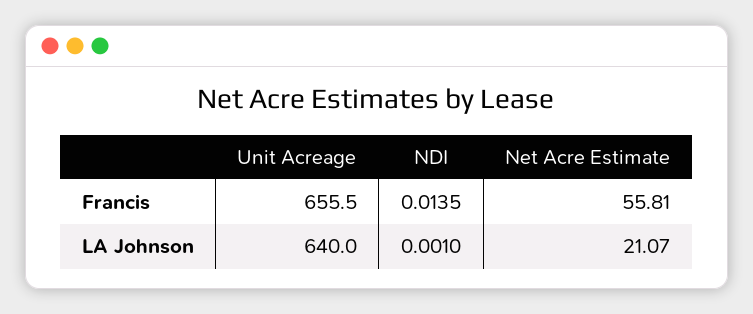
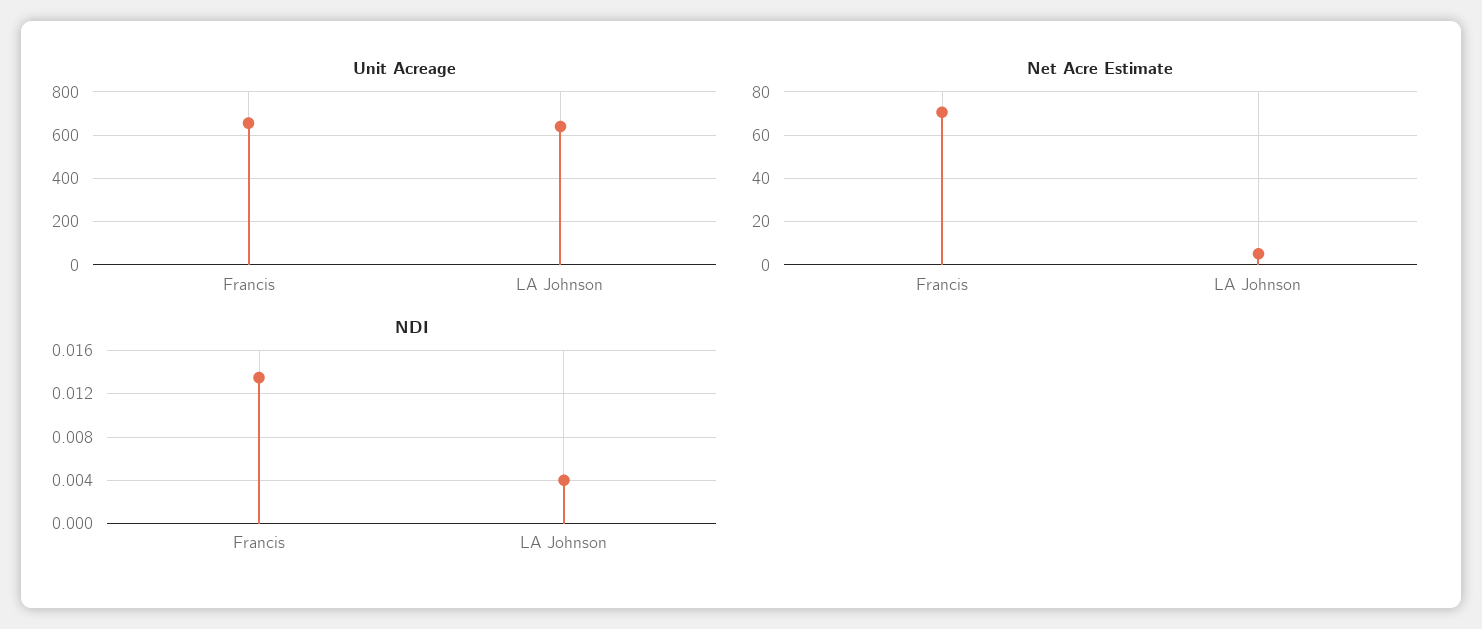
Net Acre Estimate, Francis: 55.81 -> 70
NDI, LA Johnson: 0.001 -> 0.004
Net Acre Estimate, LA Johnson: 21.07 -> 5

